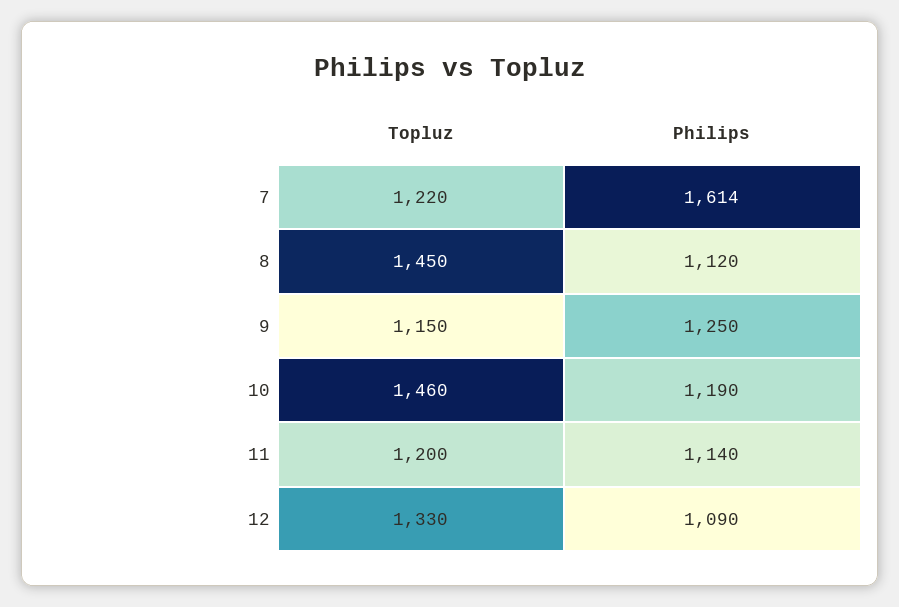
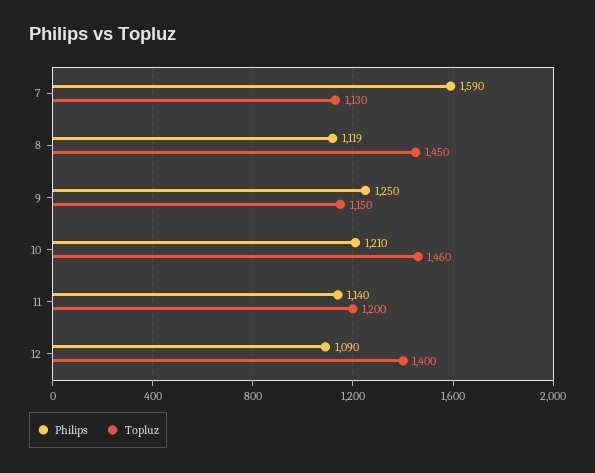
Topluz, 7: 1220 -> 1130
Philips, 7: 1614 -> 1590
Philips, 8: 1120 -> 1119
Philips, 10: 1190 -> 1210
Topluz, 12: 1330 -> 1400

